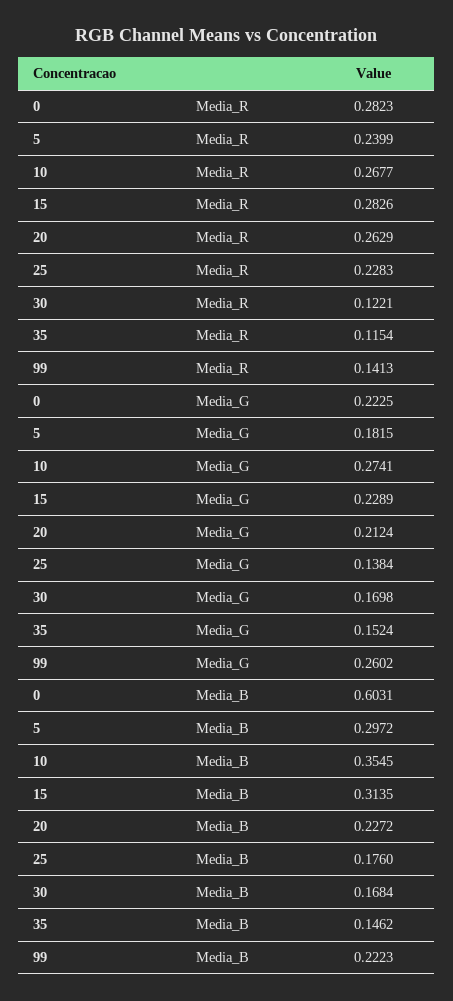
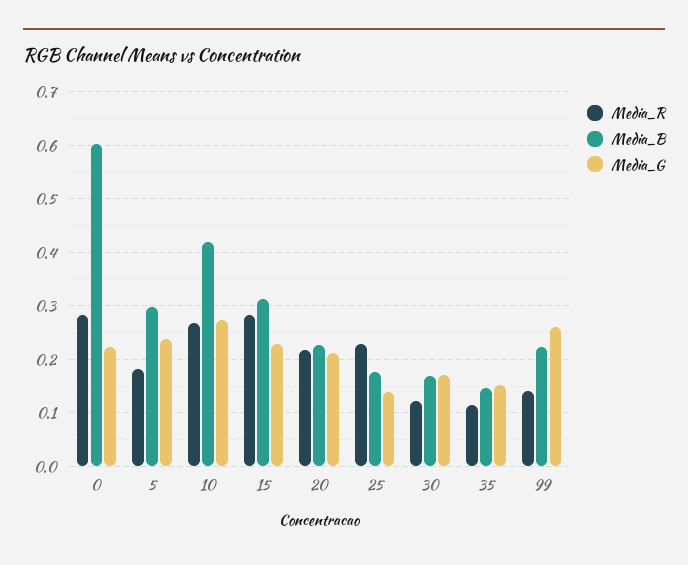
Media_R, 5: 0.2399 -> 0.18
Media_R, 20: 0.2629 -> 0.22
Media_G, 5: 0.1815 -> 0.24
Media_B, 10: 0.3545 -> 0.42

